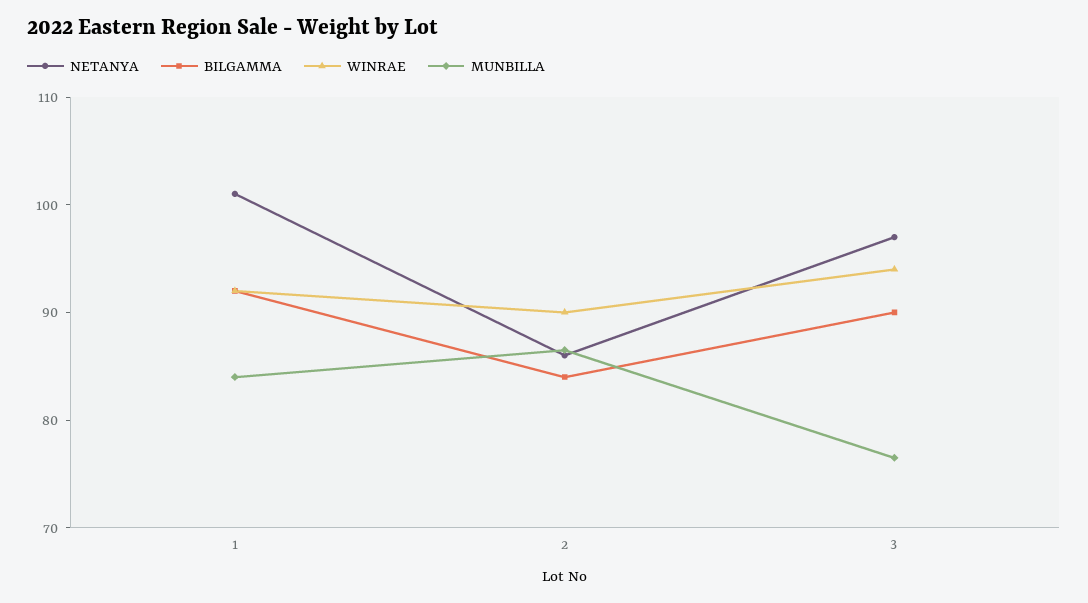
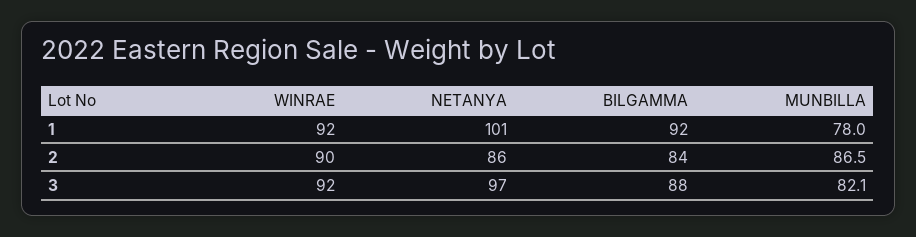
MUNBILLA, 1: 84 -> 78
BILGAMMA, 3: 90 -> 88
WINRAE, 3: 94 -> 92
MUNBILLA, 3: 76 -> 82.1

